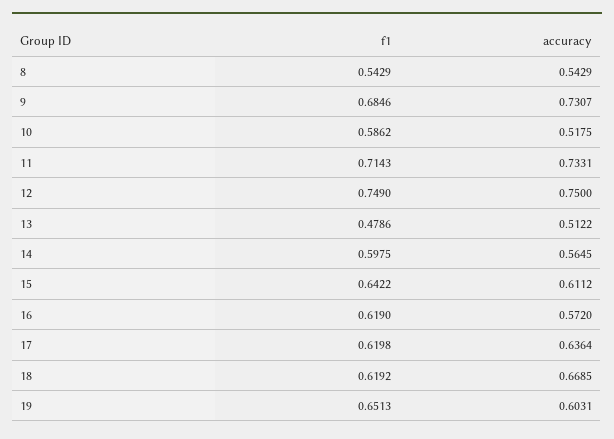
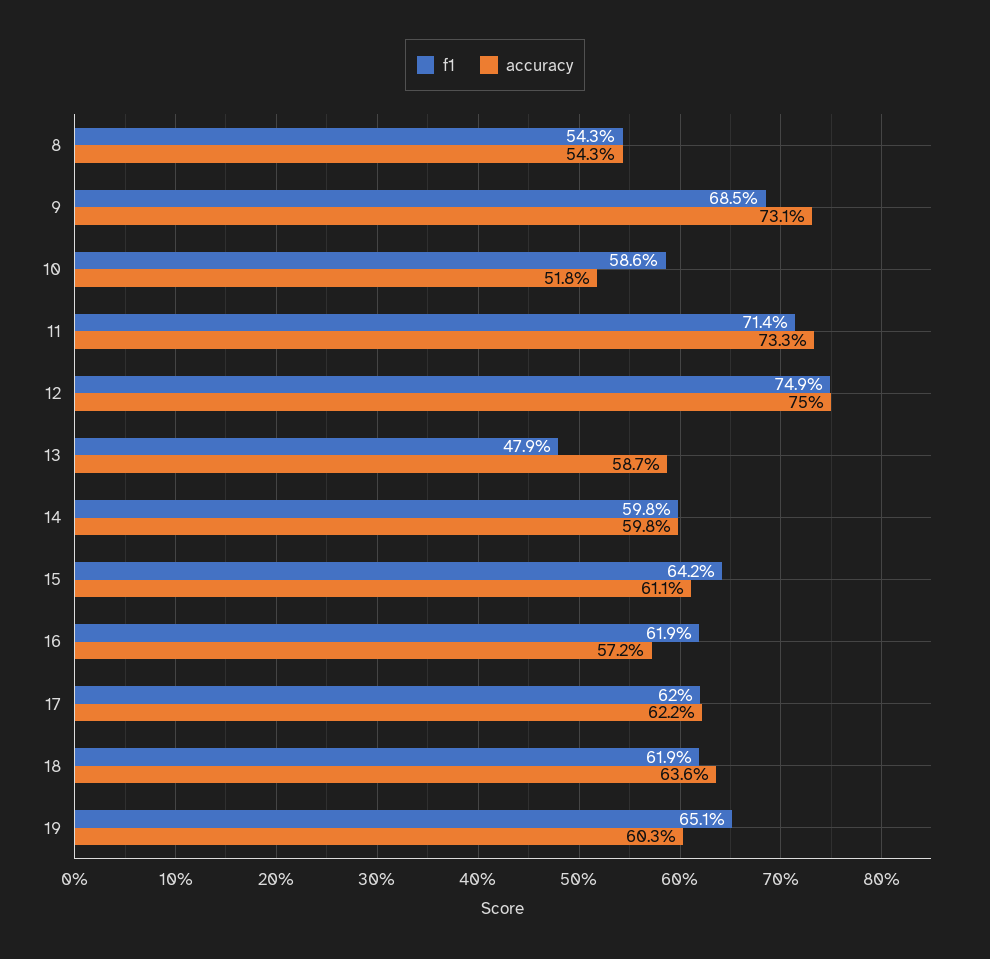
accuracy, 13: 0.5122 -> 0.587
accuracy, 14: 0.5645 -> 0.598
accuracy, 17: 0.6364 -> 0.622
accuracy, 18: 0.6685 -> 0.636

